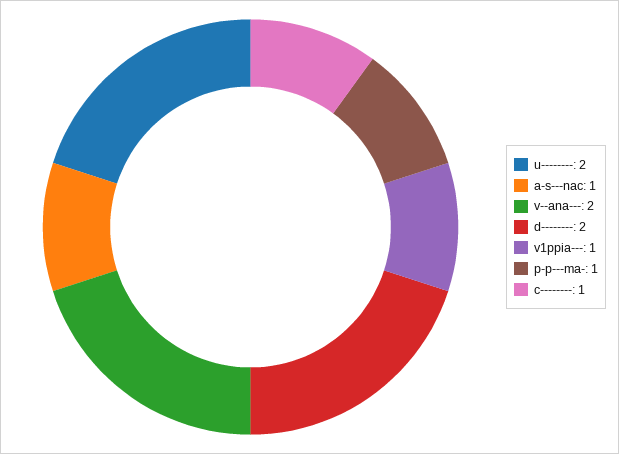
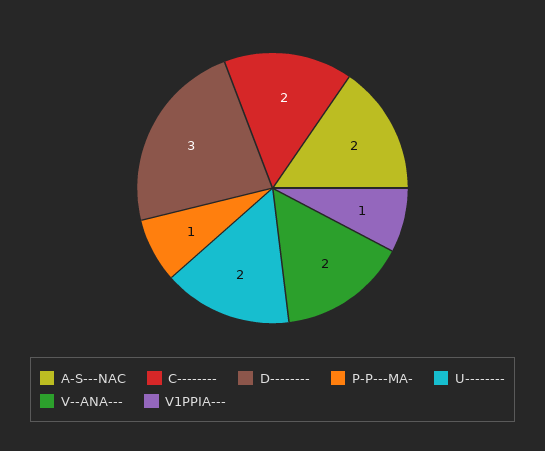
a-s---nac: 1 -> 2
d--------: 2 -> 3
c--------: 1 -> 2

